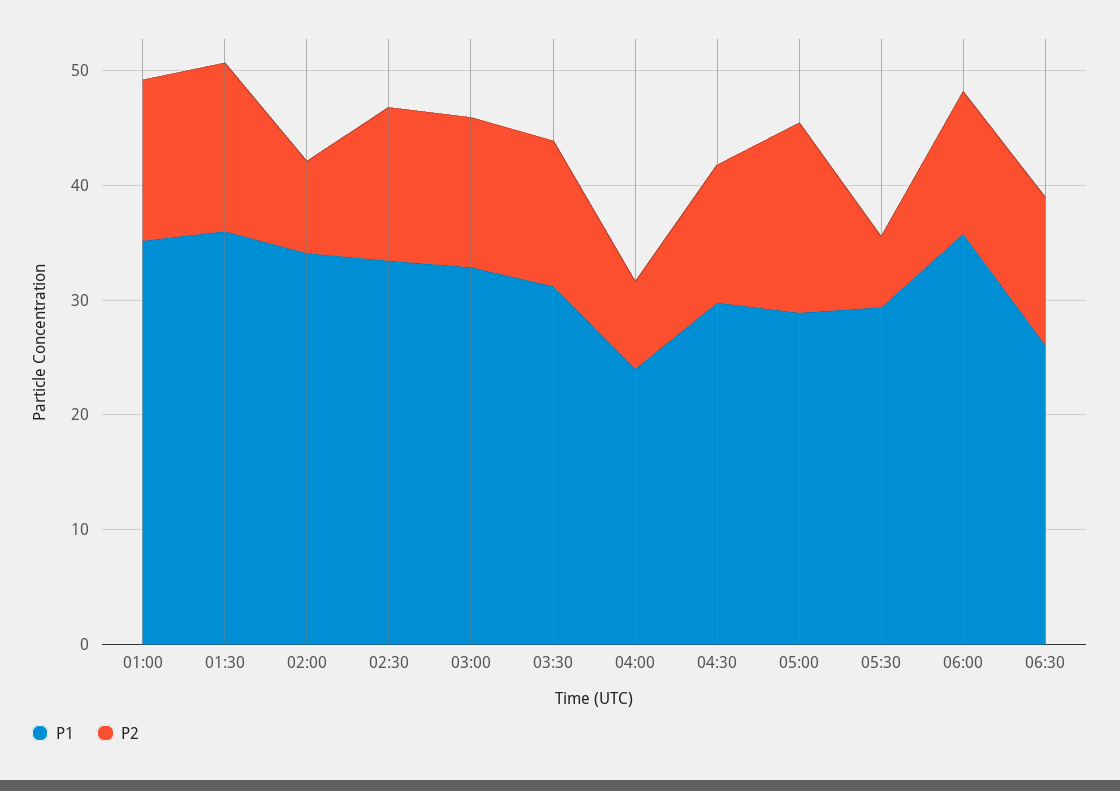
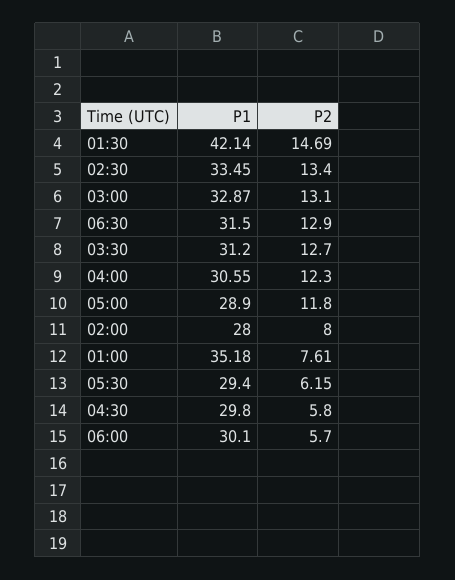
P2, 01:00: 14 -> 7.61
P1, 01:30: 36 -> 42.14
P1, 02:00: 34 -> 28
P1, 04:00: 24 -> 30.55
P2, 04:00: 8 -> 12.3
P2, 04:30: 12 -> 5.8
P2, 05:00: 16 -> 11.8
P1, 06:00: 36 -> 30.1
P2, 06:00: 12 -> 5.7
P1, 06:30: 26 -> 31.5

